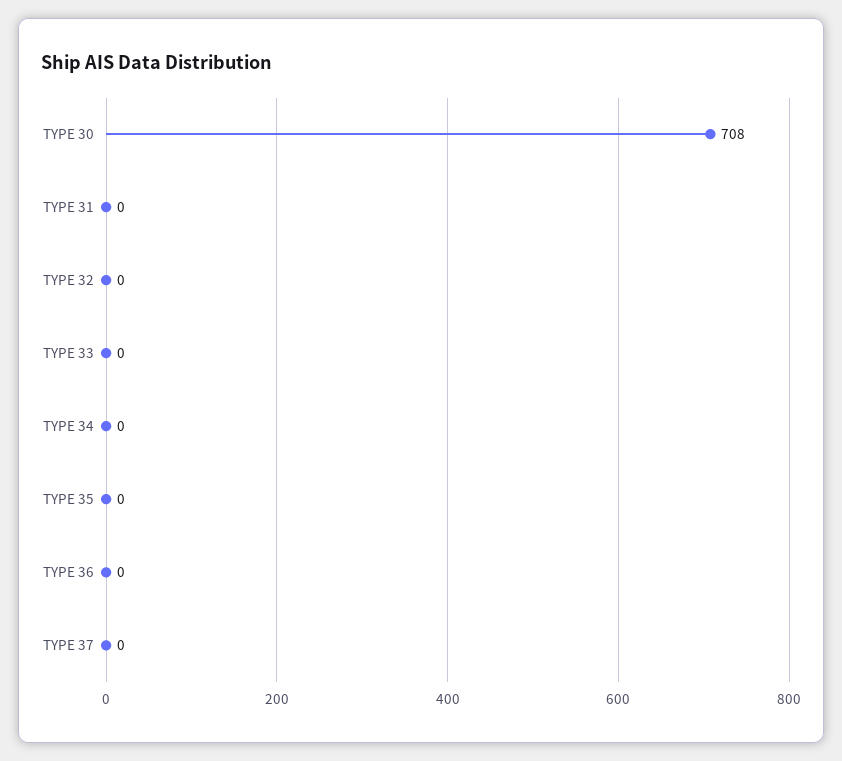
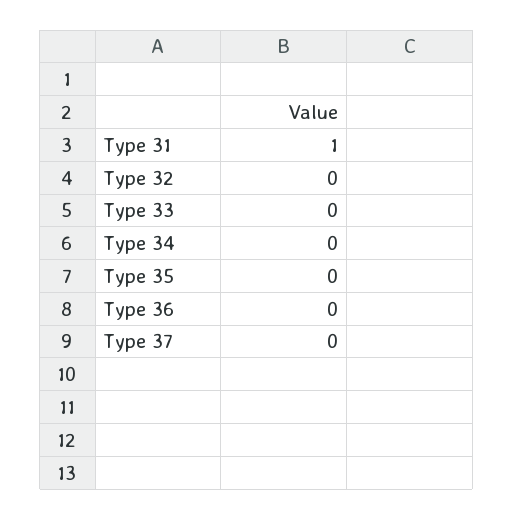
TYPE 30: 708 -> none
TYPE 31: 0 -> 1

